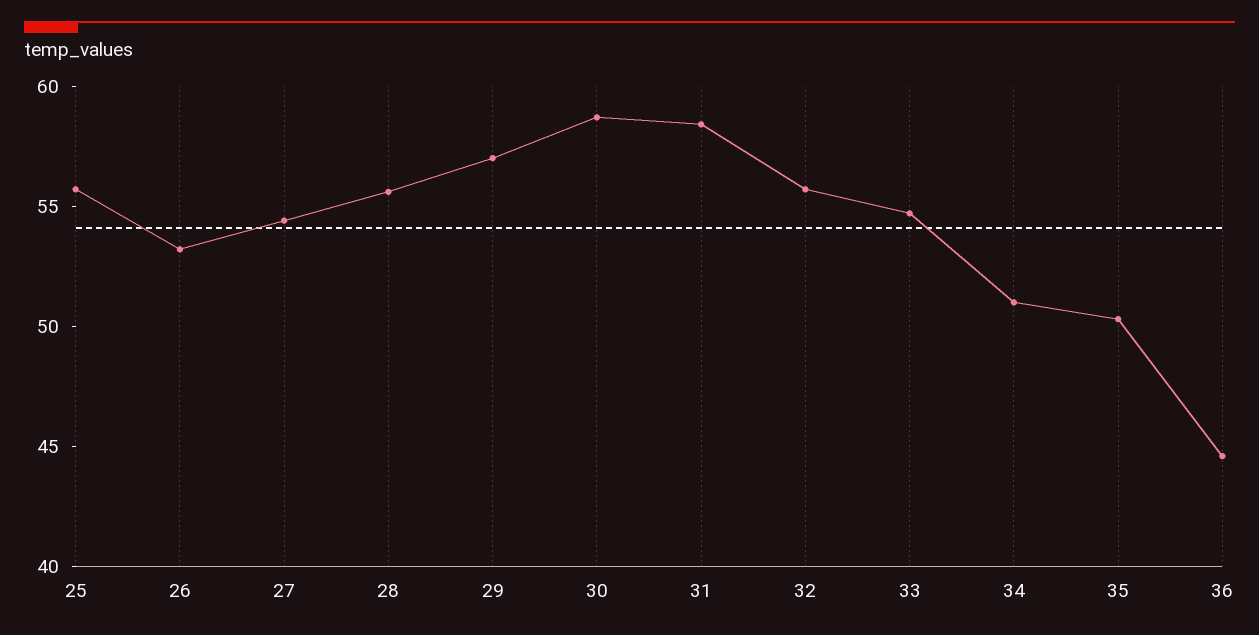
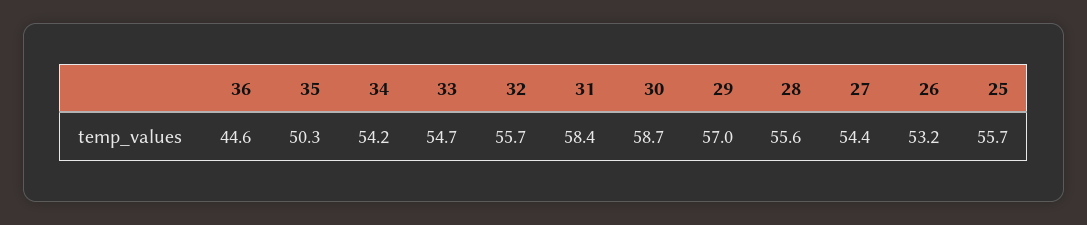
34: 51 -> 54.2

